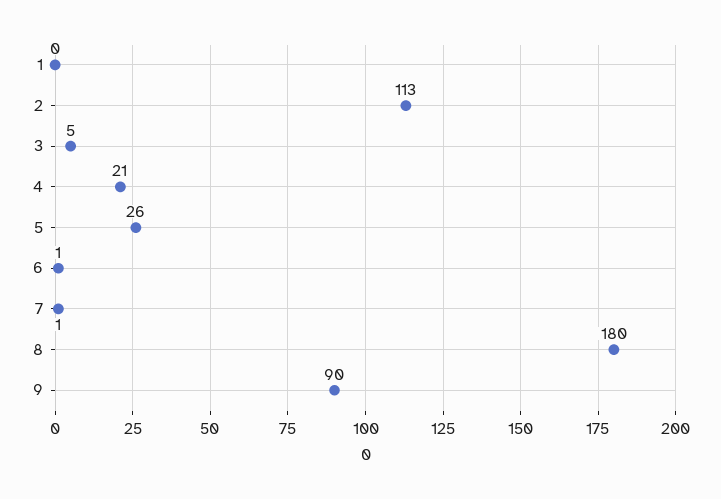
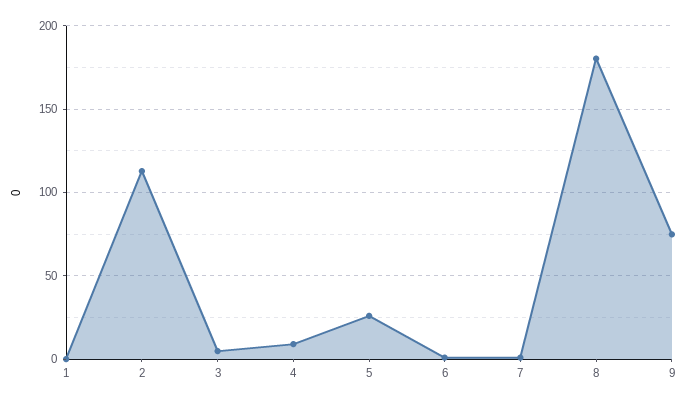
4: 21 -> 10
9: 90 -> 75

